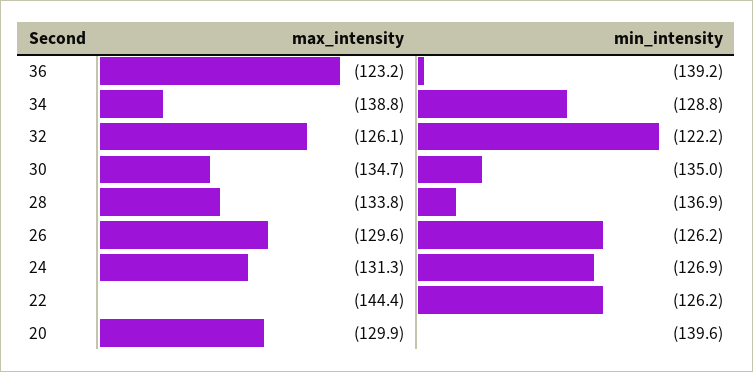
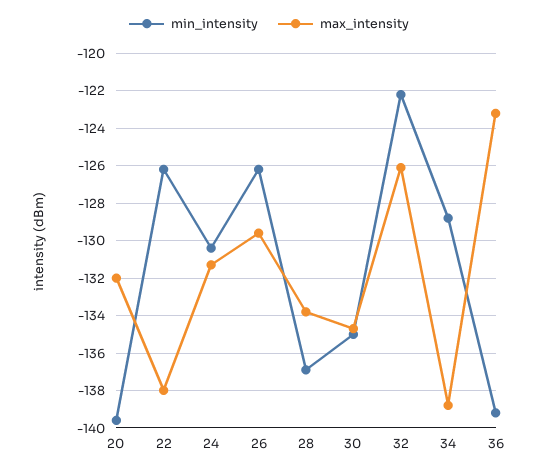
min_intensity, 24: -126.9 -> -130.5
max_intensity, 22: -144.4 -> -138
max_intensity, 20: -129.9 -> -132

